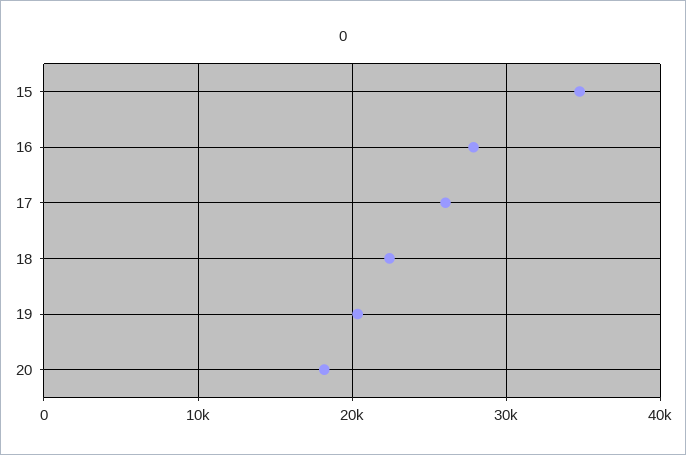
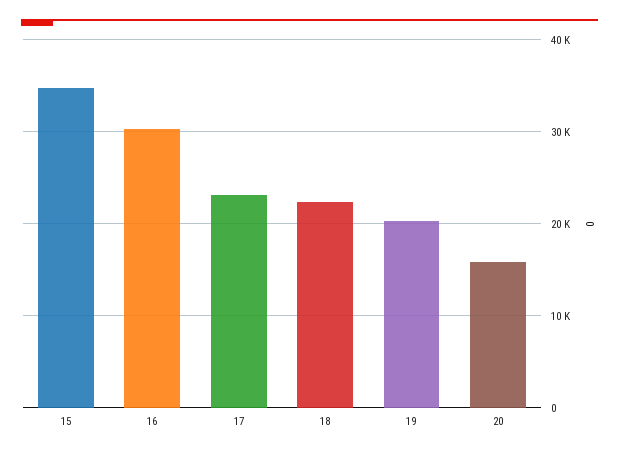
16: 28000 -> 30000
17: 26000 -> 23000
20: 18000 -> 16000

